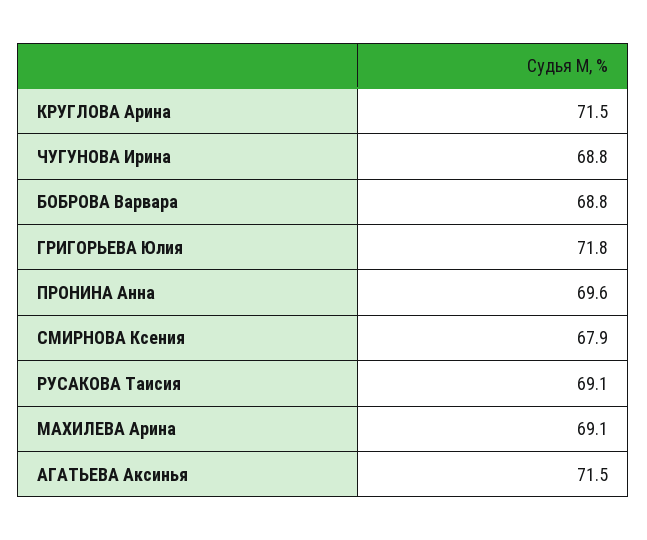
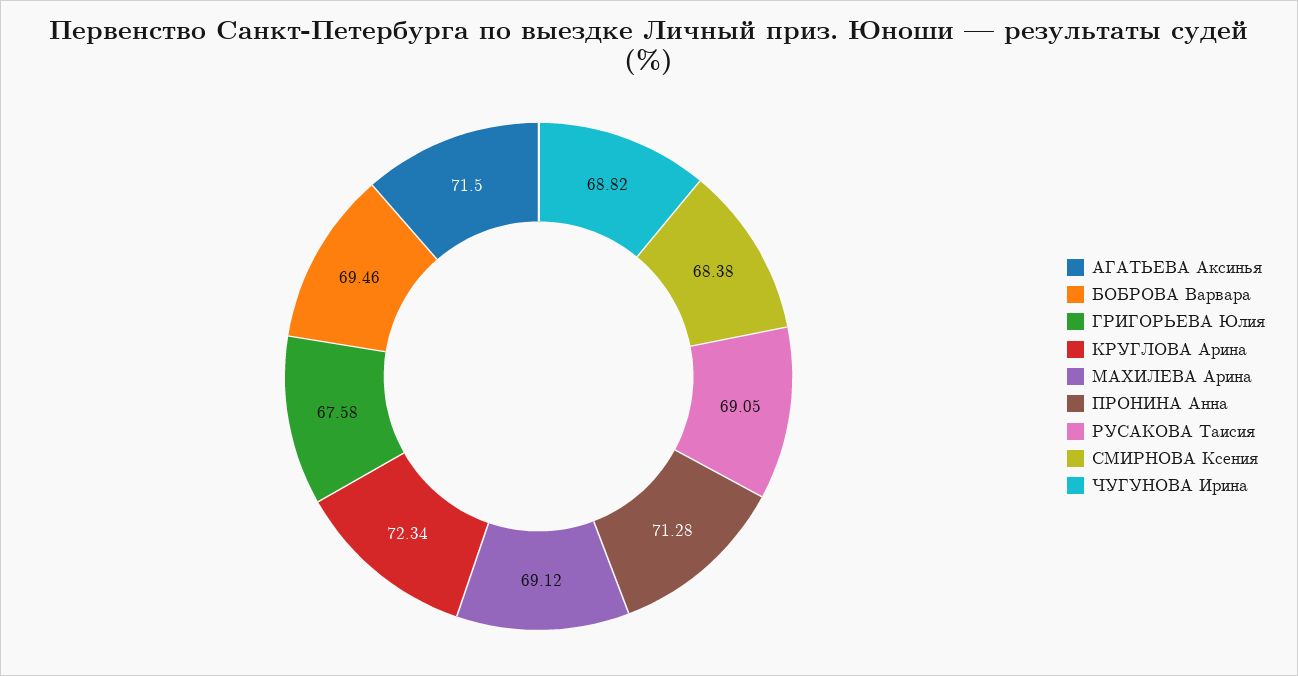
КРУГЛОВА Арина: 71.5 -> 72.34
БОБРОВА Варвара: 68.8 -> 69.46
ГРИГОРЬЕВА Юлия: 71.8 -> 67.58
ПРОНИНА Анна: 69.6 -> 71.28
СМИРНОВА Ксения: 67.9 -> 68.38

